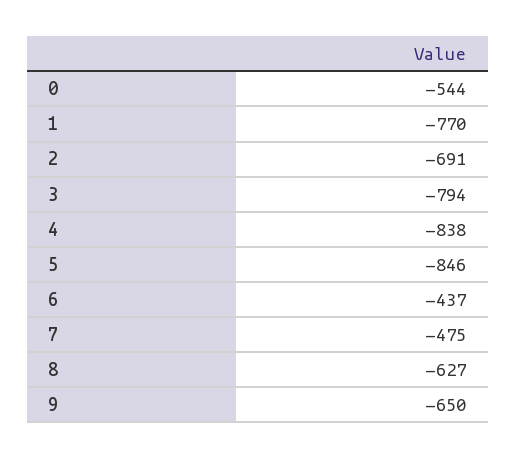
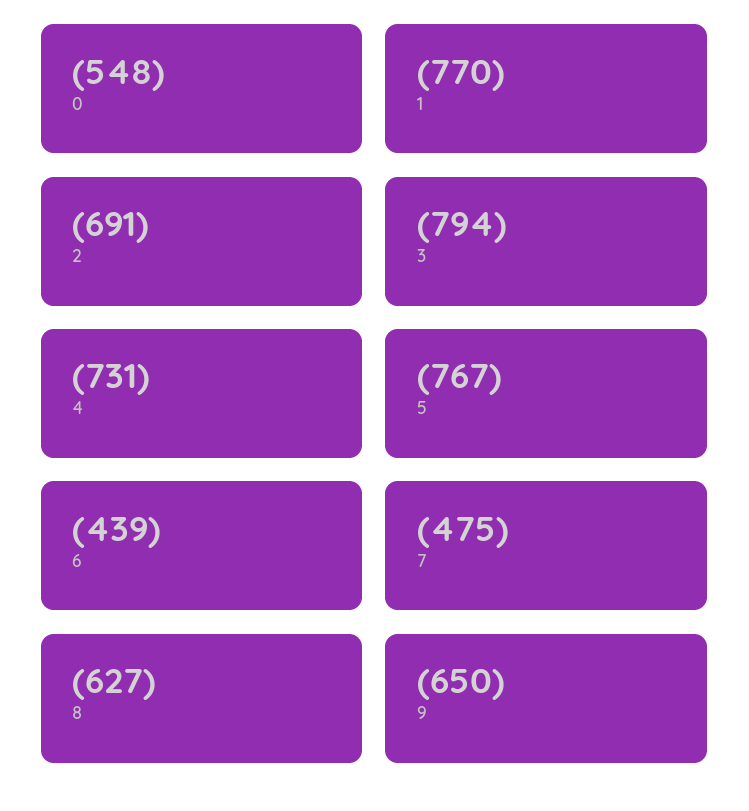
0: -544 -> -548
4: -838 -> -731
5: -846 -> -767
6: -437 -> -439

